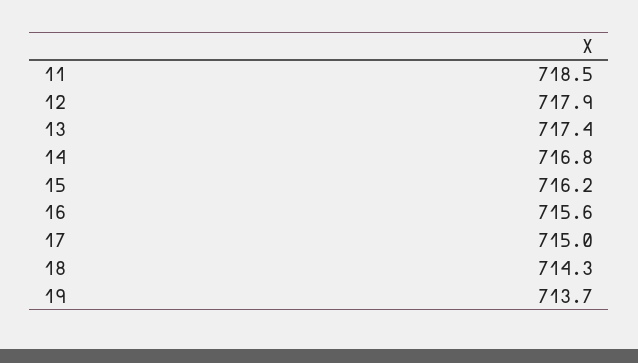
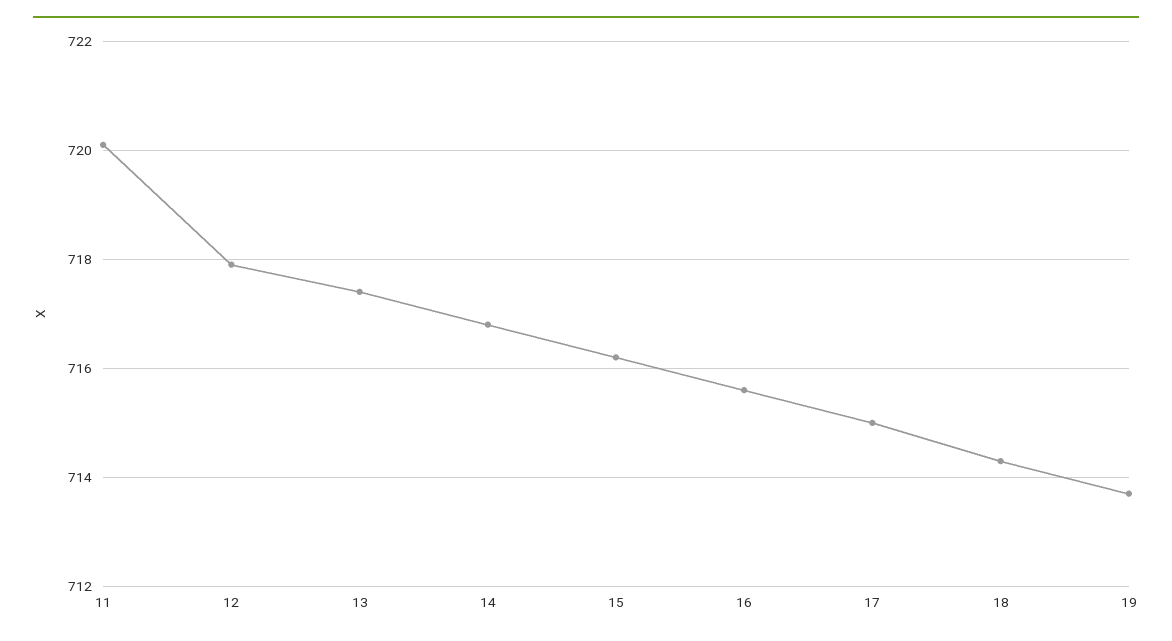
11: 718.5 -> 720

